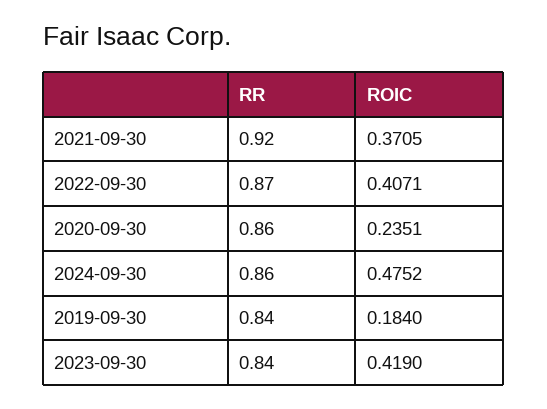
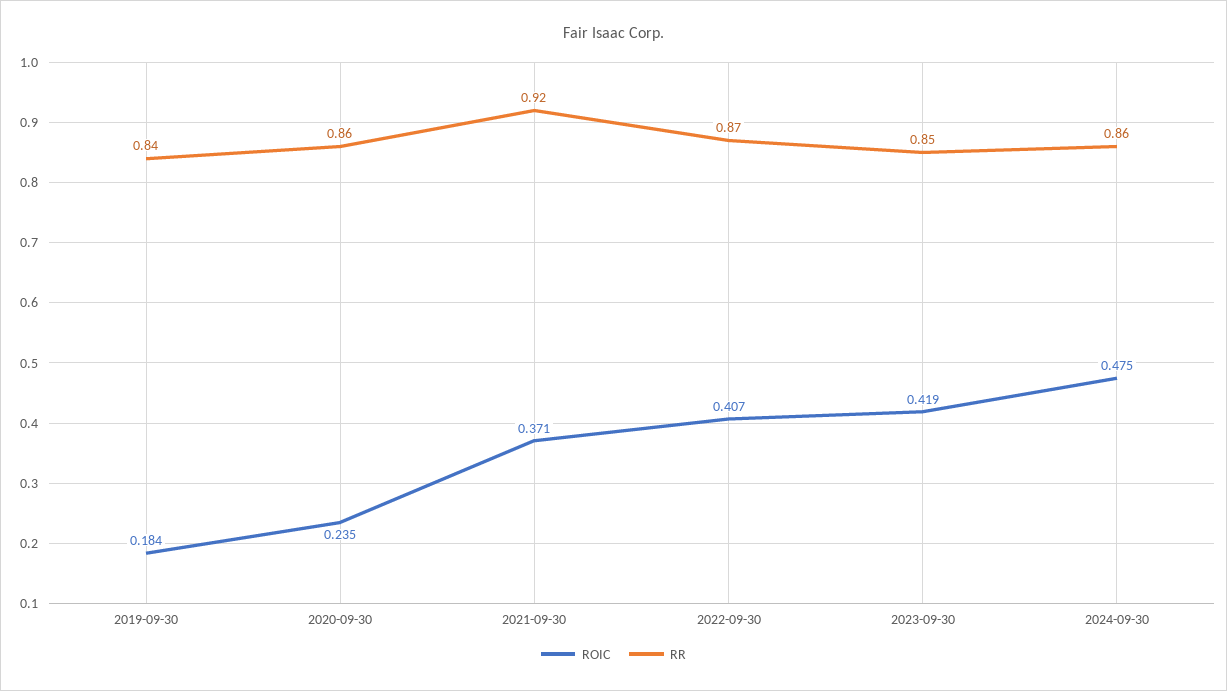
RR, 2023-09-30: 0.84 -> 0.85

